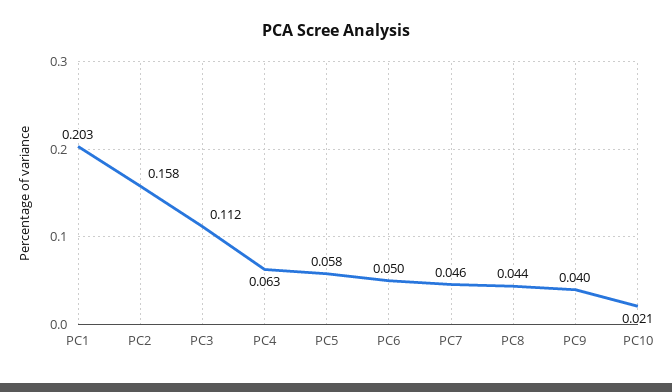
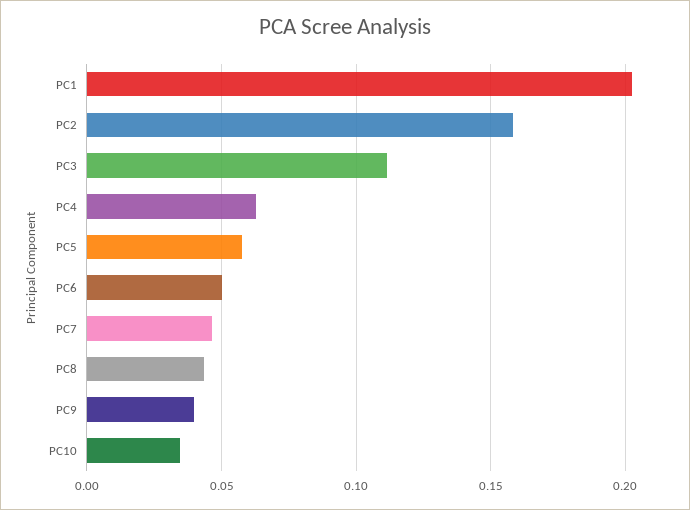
PC10: 0.021 -> 0.035

